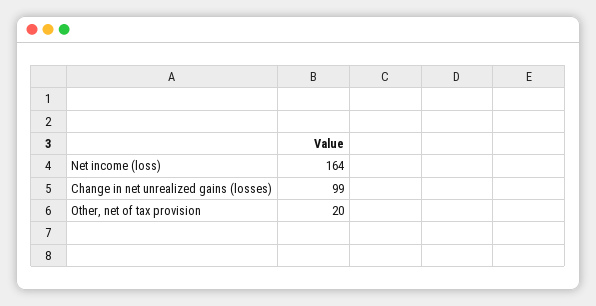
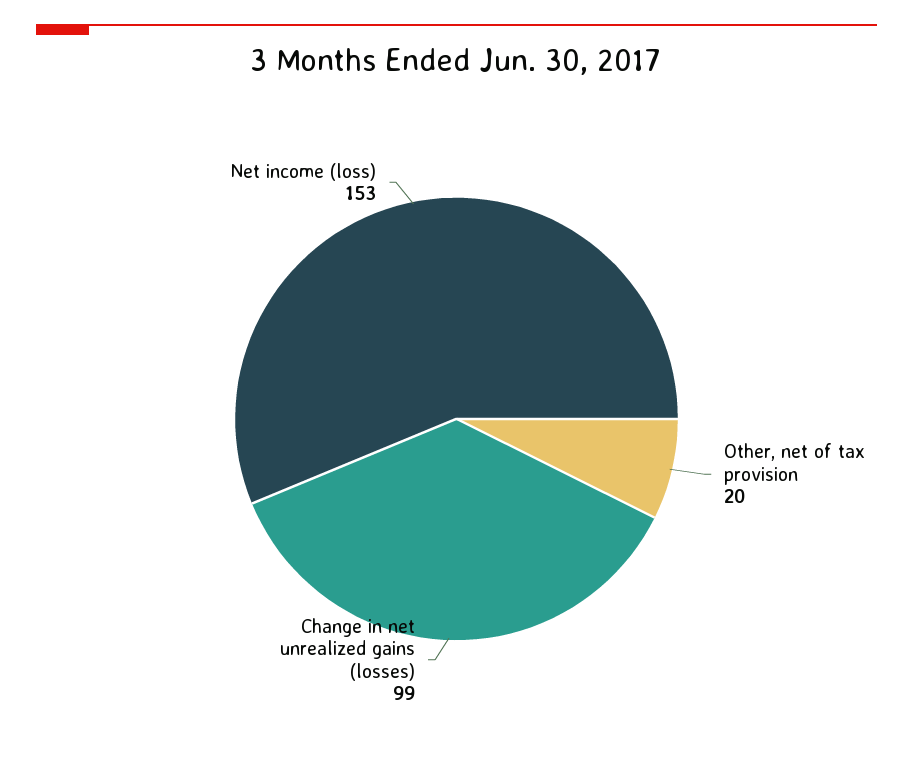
Net income (loss): 164 -> 153

